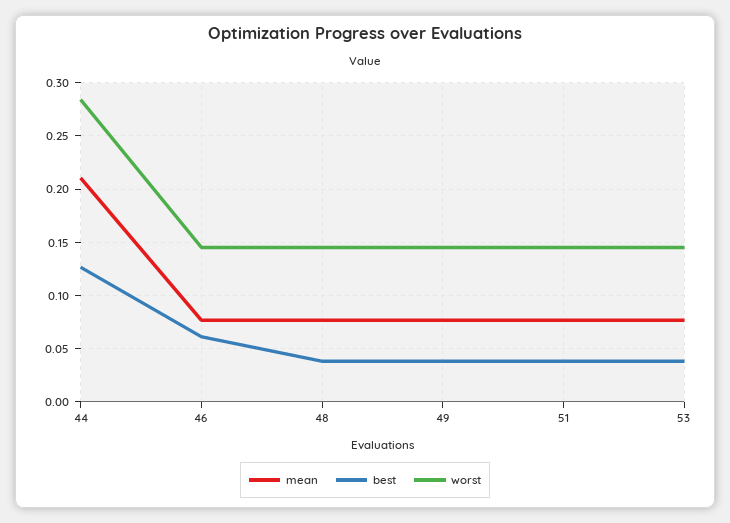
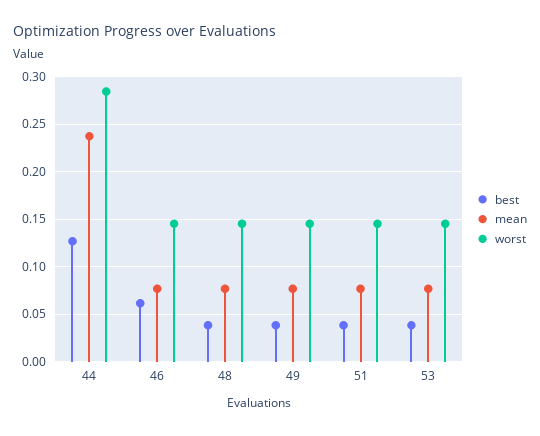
mean, 44: 0.21 -> 0.24

